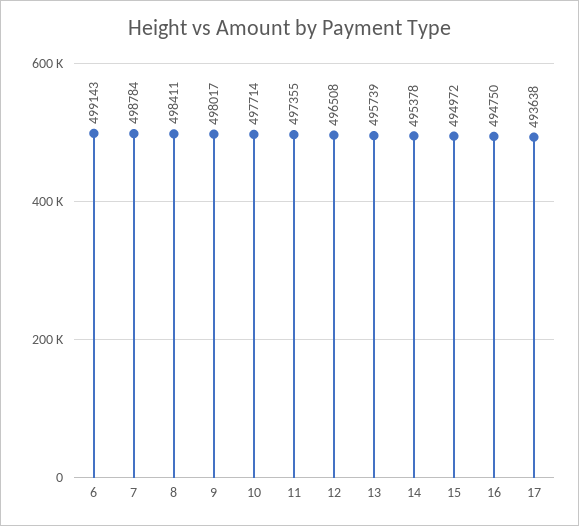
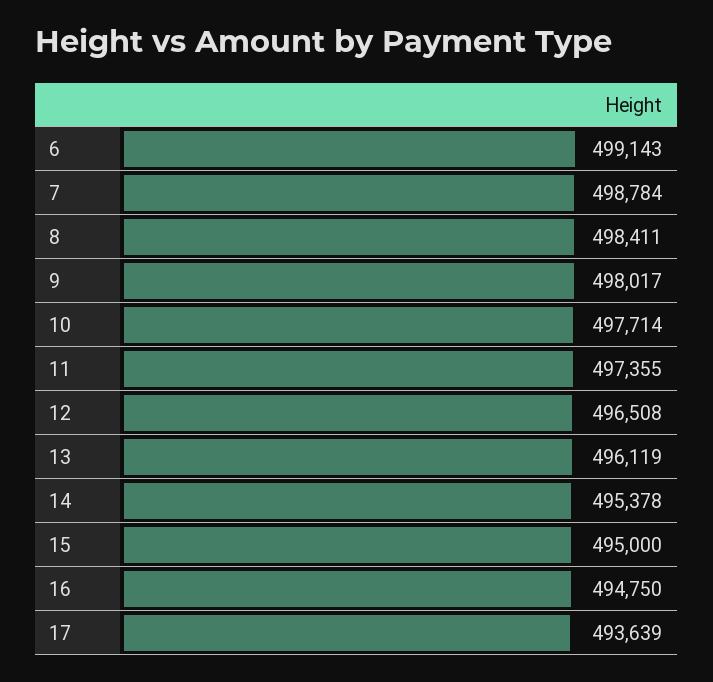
13: 495739 -> 496119
15: 494972 -> 495000
17: 493638 -> 493639

